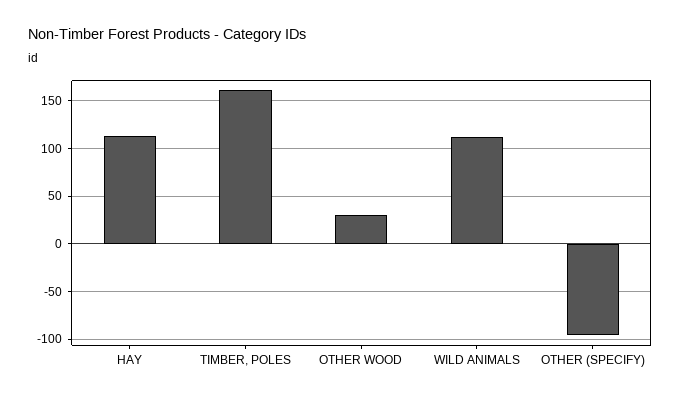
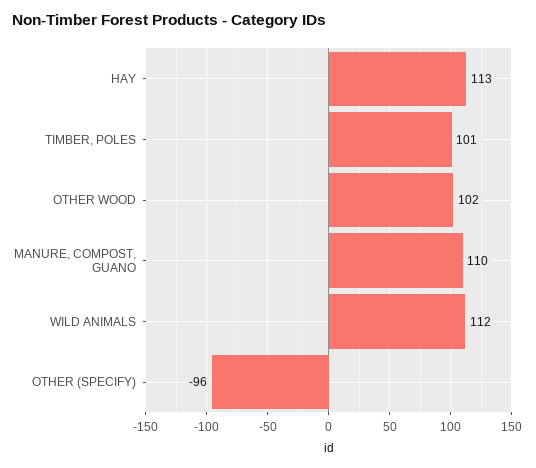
TIMBER, POLES: 160 -> 101
OTHER WOOD: 30 -> 102
MANURE, COMPOST, GUANO: none -> 110

